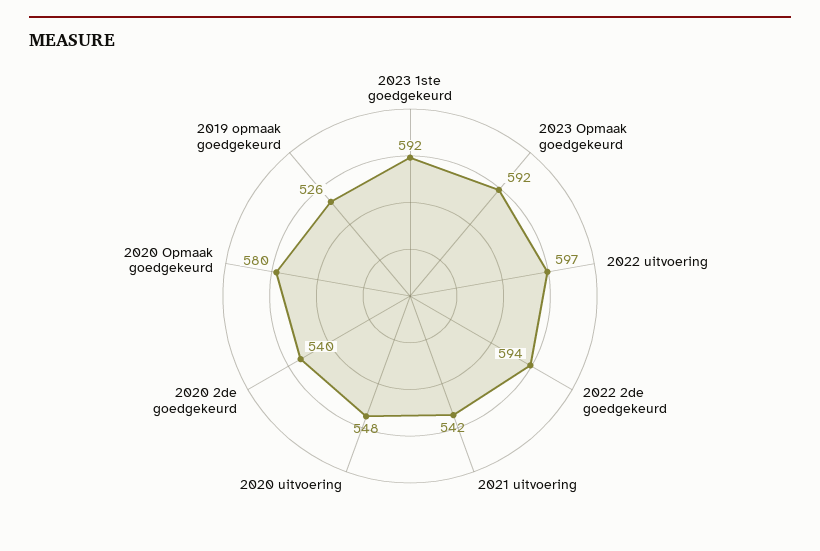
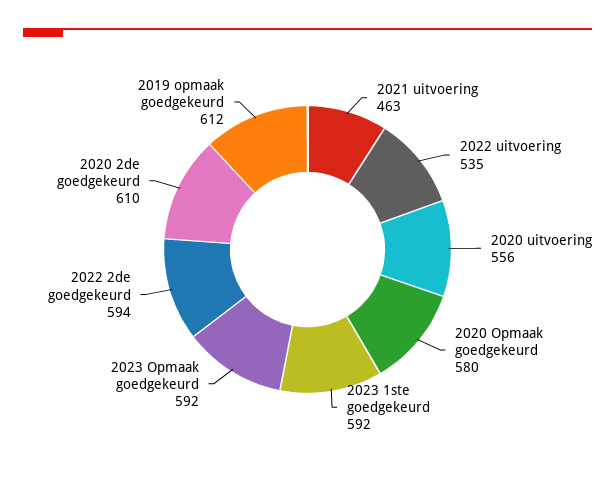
2022 uitvoering: 597 -> 535
2021 uitvoering: 542 -> 463
2020 uitvoering: 548 -> 556
2020 2de goedgekeurd: 540 -> 610
2019 opmaak goedgekeurd: 526 -> 612

